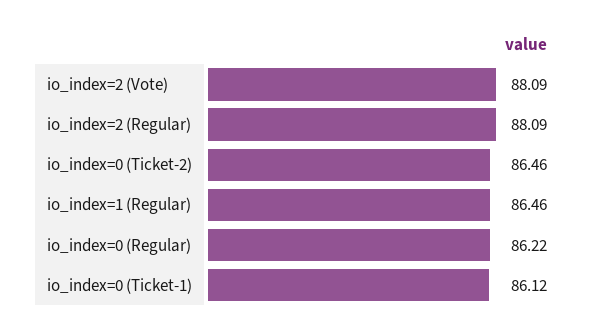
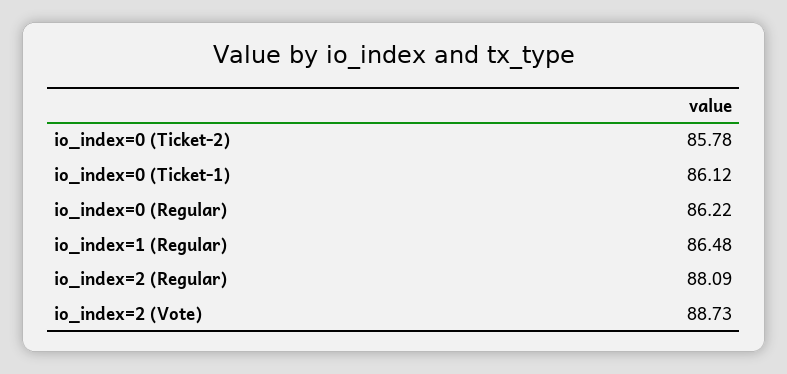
io_index=2 (Vote): 88.09 -> 88.73
io_index=0 (Ticket-2): 86.46 -> 85.78
io_index=1 (Regular): 86.46 -> 86.48

